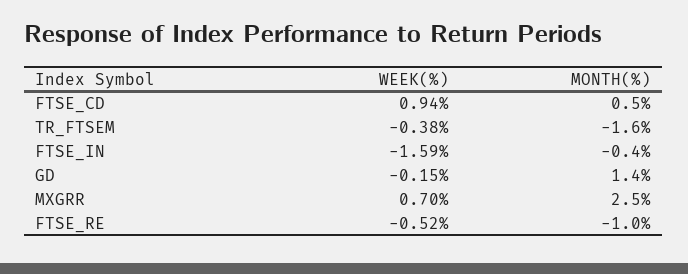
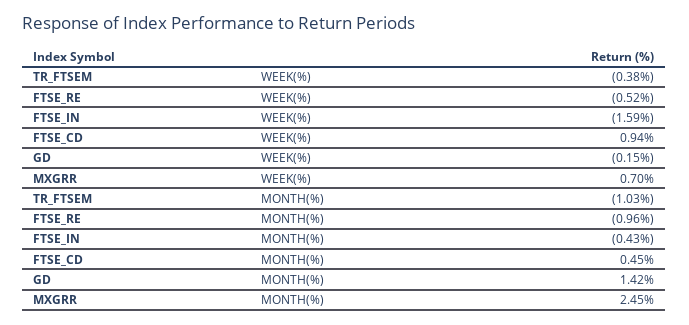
MONTH(%), TR_FTSEM: -1.6 -> -1.03

